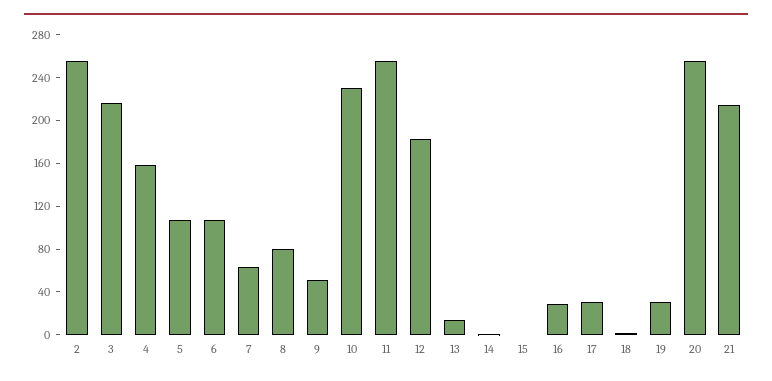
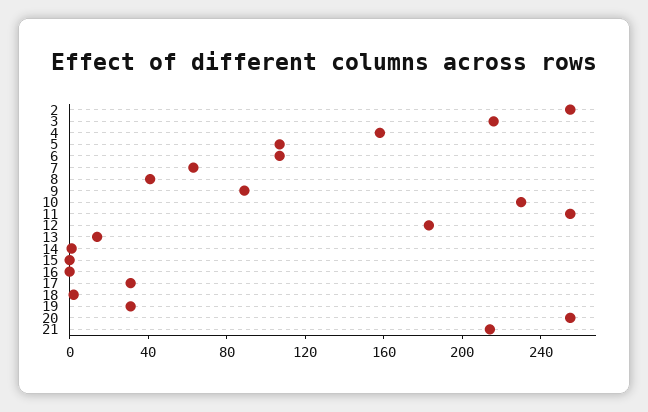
8: 80 -> 40
9: 50 -> 90
16: 30 -> 0

